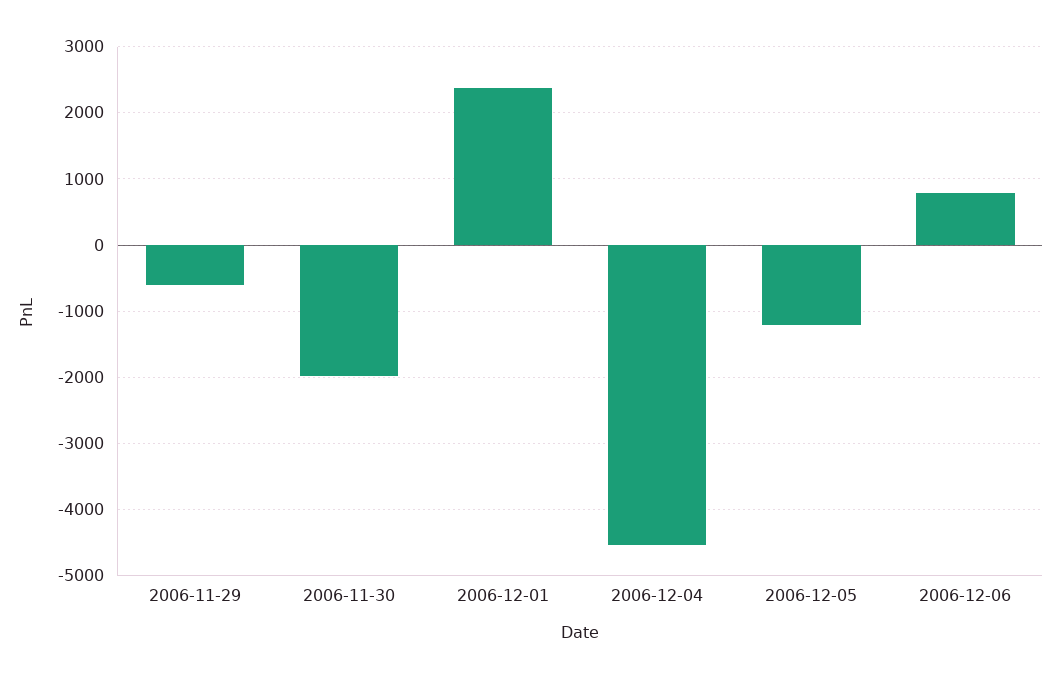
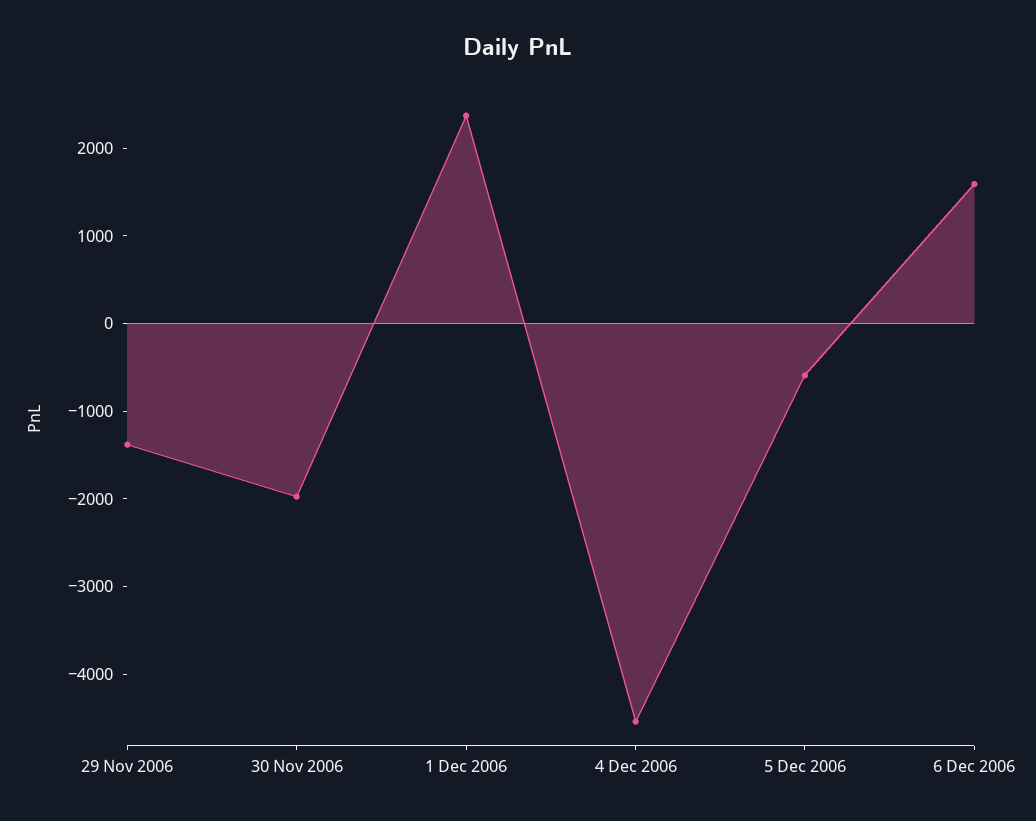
2006-11-29: -600 -> -1400
2006-12-05: -1200 -> -600
2006-12-06: 800 -> 1600

